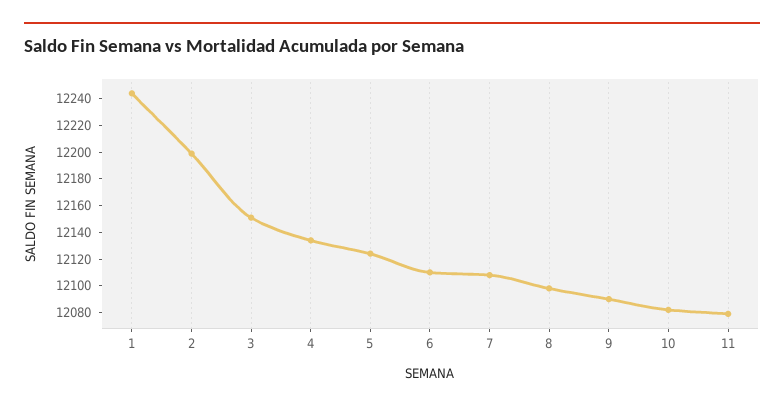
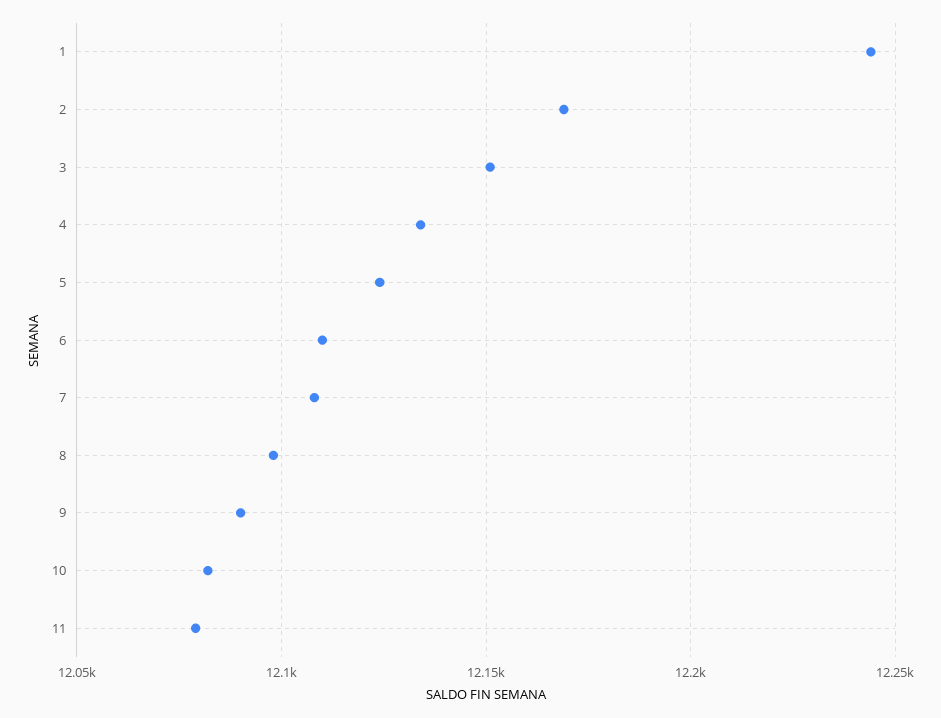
2: 12200 -> 12170

